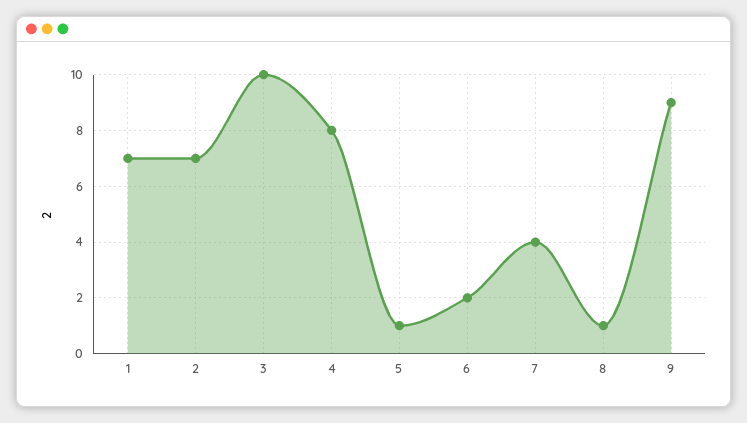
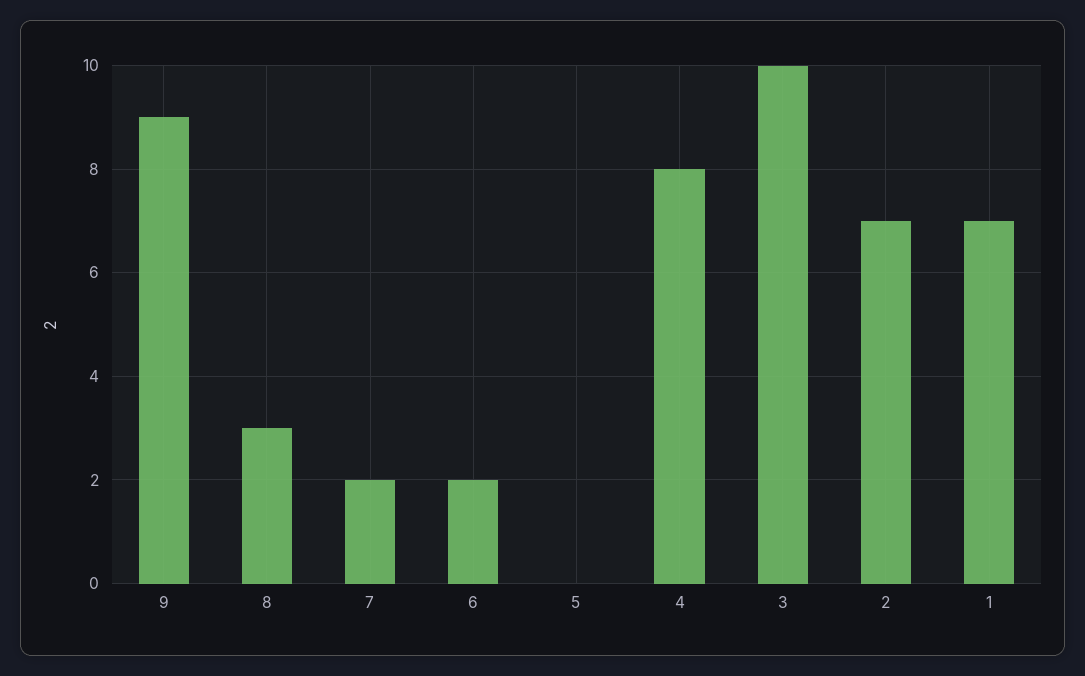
5: 1 -> 0
7: 4 -> 2
8: 1 -> 3

